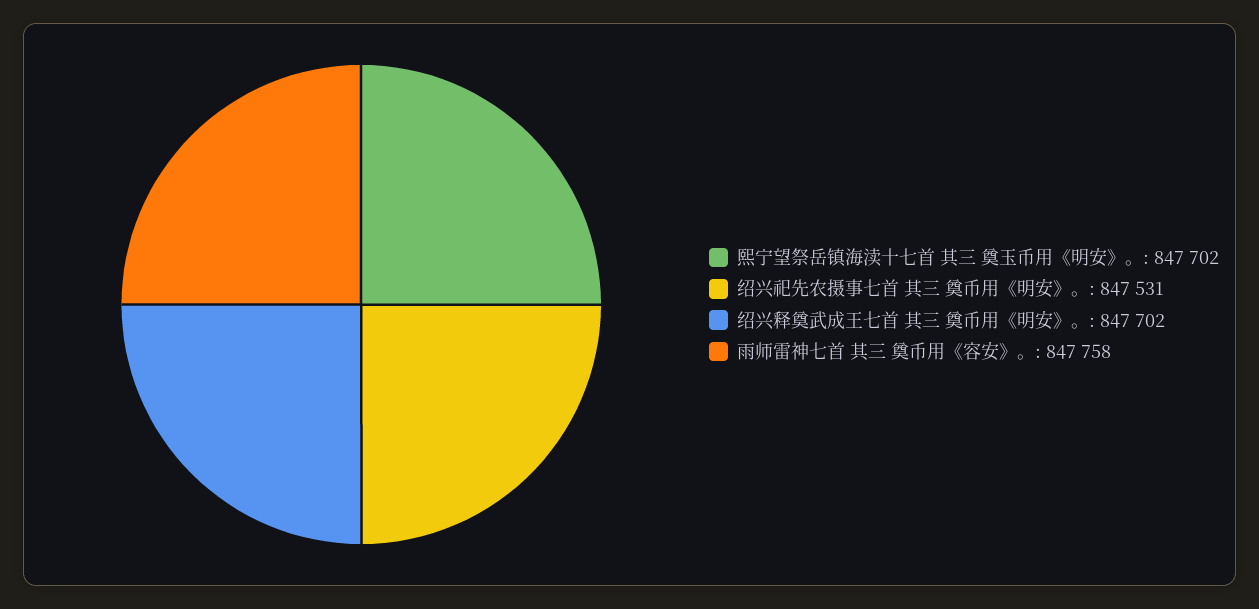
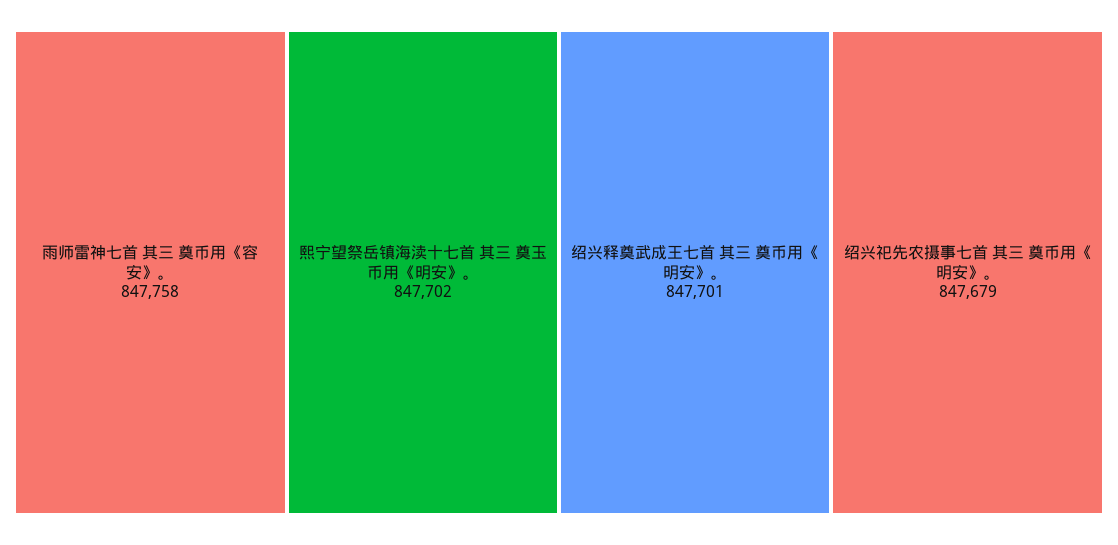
绍兴祀先农摄事七首 其三 奠币用《明安》。: 847531 -> 847679
绍兴释奠武成王七首 其三 奠币用《明安》。: 847702 -> 847701

